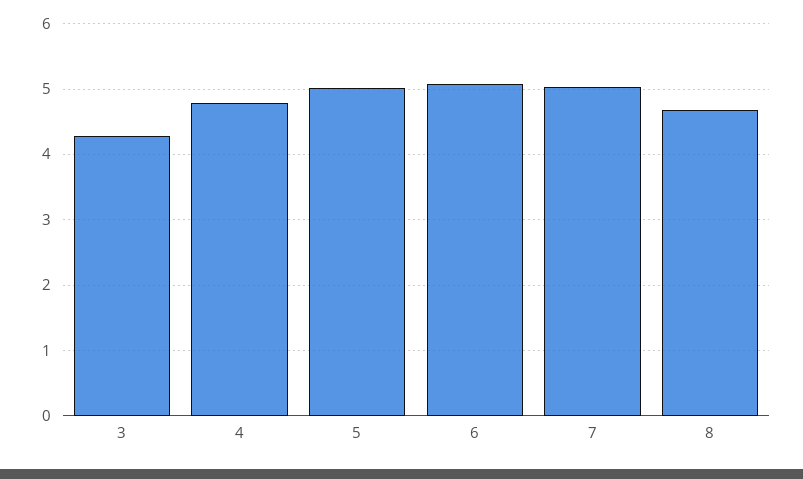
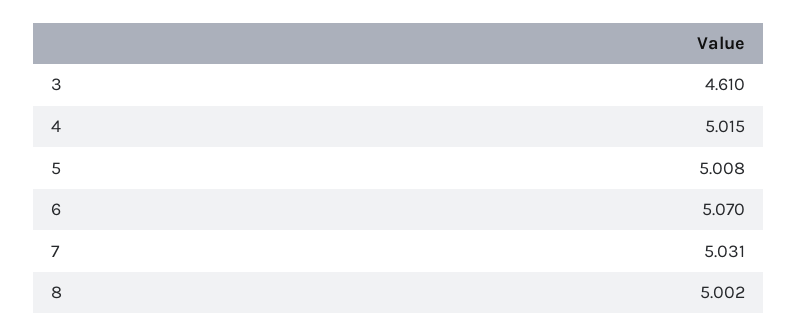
3: 4.3 -> 4.61
4: 4.8 -> 5.015
8: 4.7 -> 5.002

